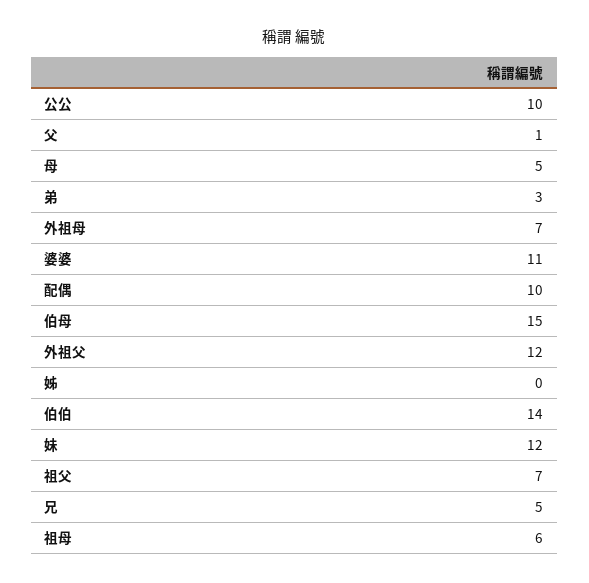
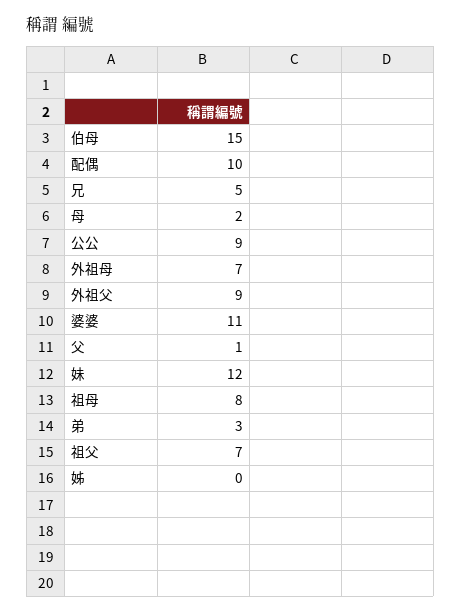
公公: 10 -> 9
母: 5 -> 2
外祖父: 12 -> 9
伯伯: 14 -> none
祖母: 6 -> 8

